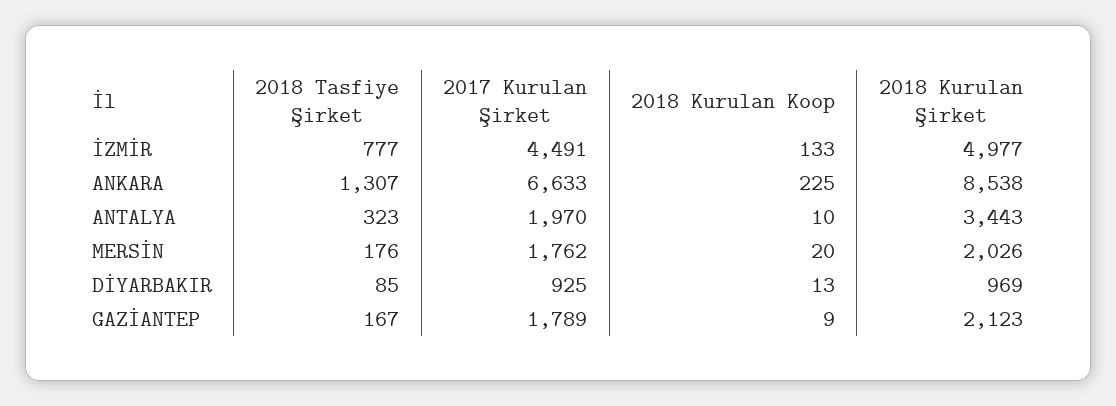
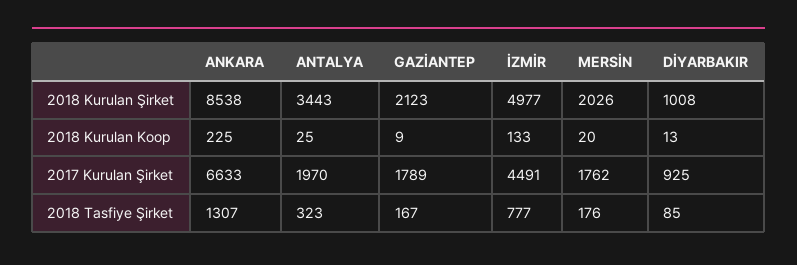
2018 Kurulan Koop, ANTALYA: 10 -> 25
2018 Kurulan Şirket, DİYARBAKIR: 969 -> 1008

